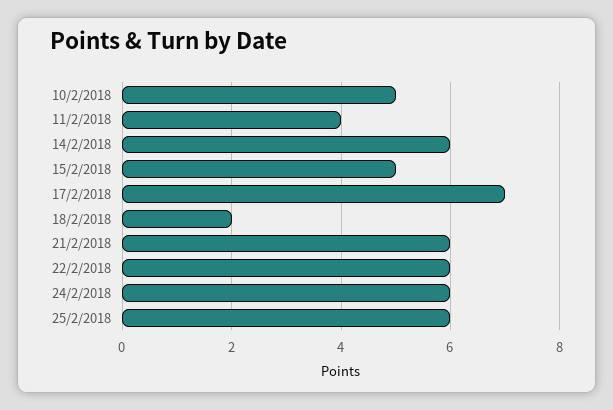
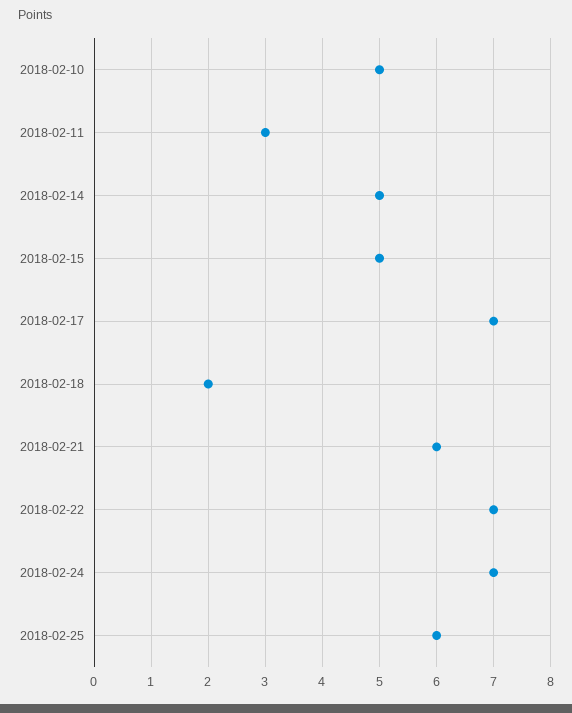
11/2/2018: 4 -> 3
14/2/2018: 6 -> 5
22/2/2018: 6 -> 7
24/2/2018: 6 -> 7

